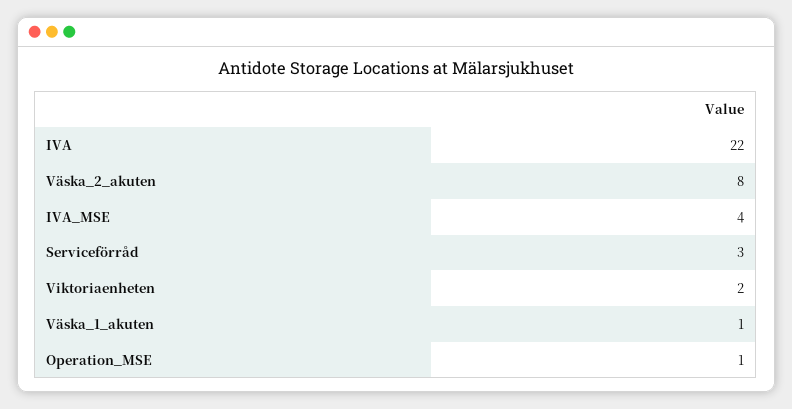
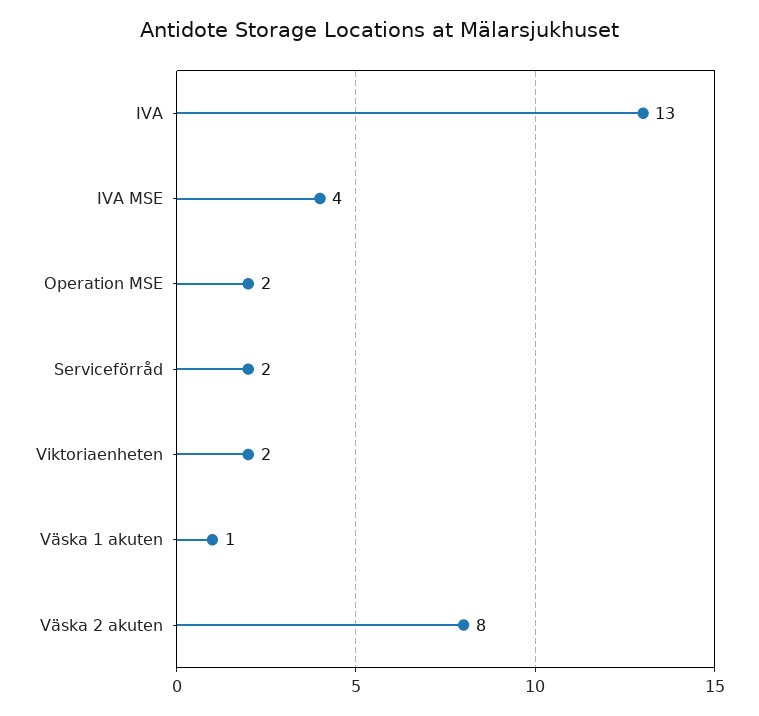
IVA: 22 -> 13
Serviceförråd: 3 -> 2
Operation_MSE: 1 -> 2

